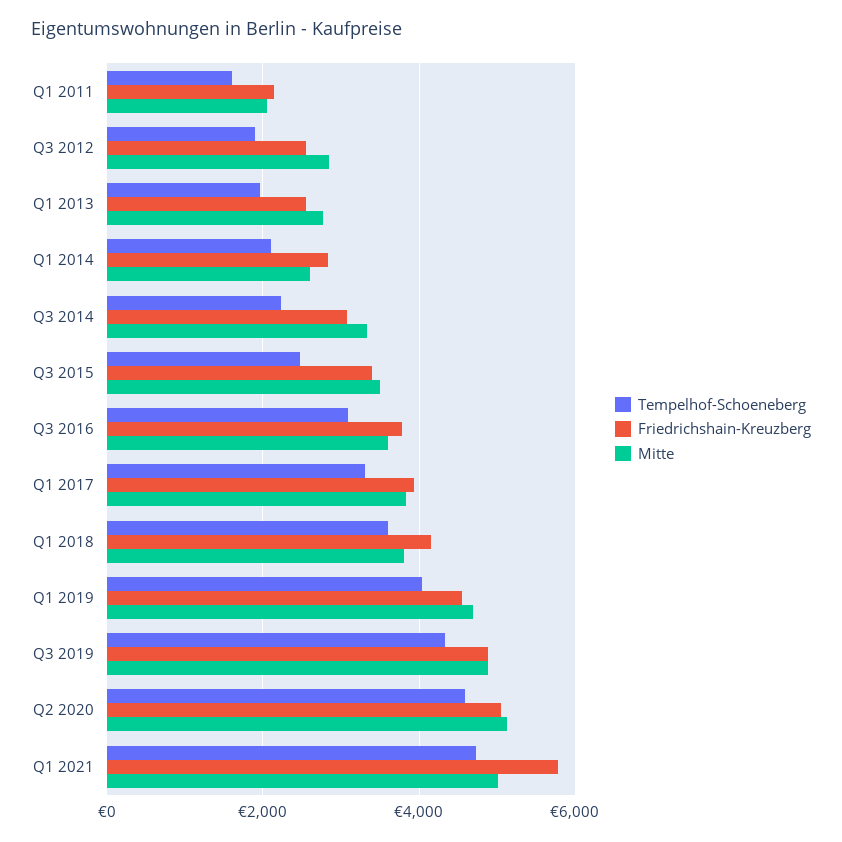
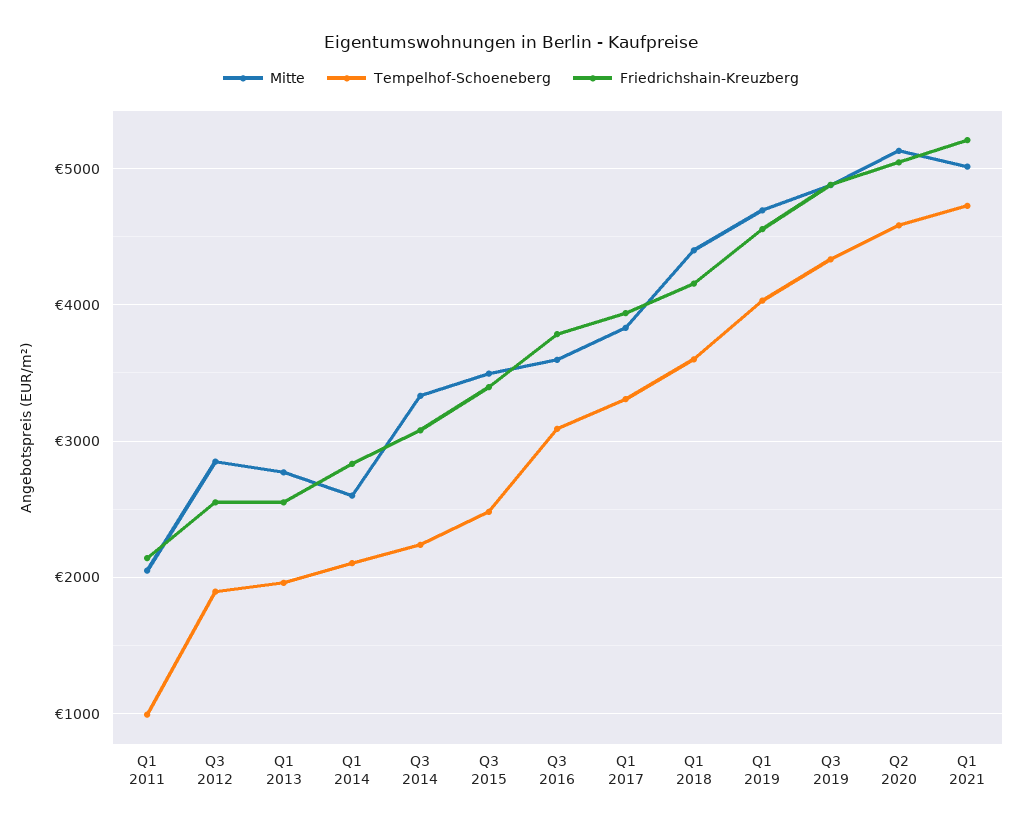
Tempelhof-Schoeneberg, Q1 2011: 1600 -> 1000
Mitte, Q1 2018: 3800 -> 4400
Friedrichshain-Kreuzberg, Q1 2021: 5800 -> 5200

